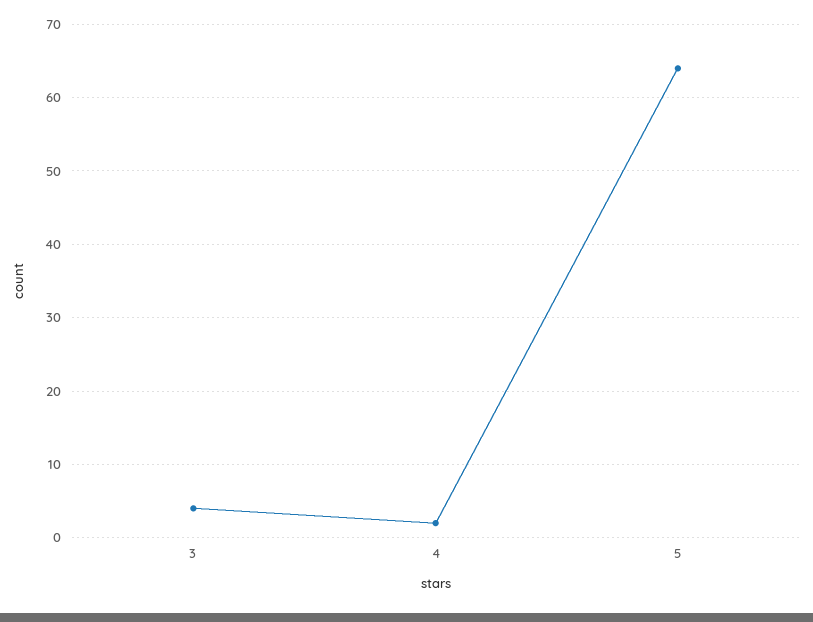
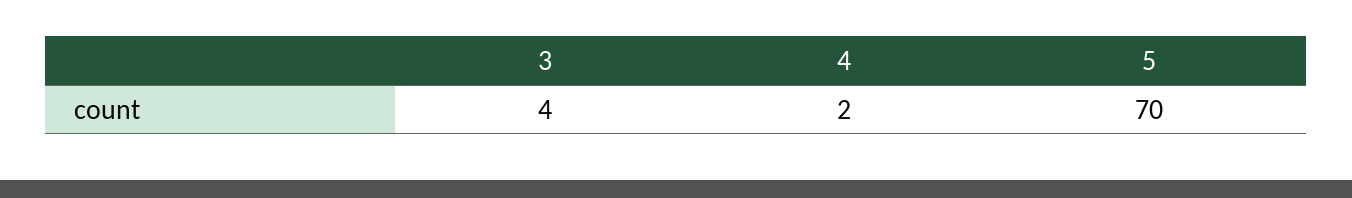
5: 64 -> 70

